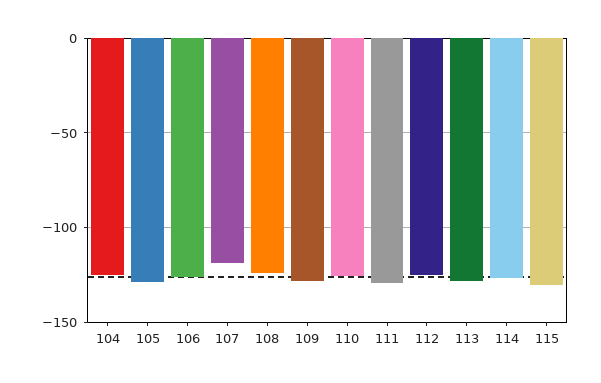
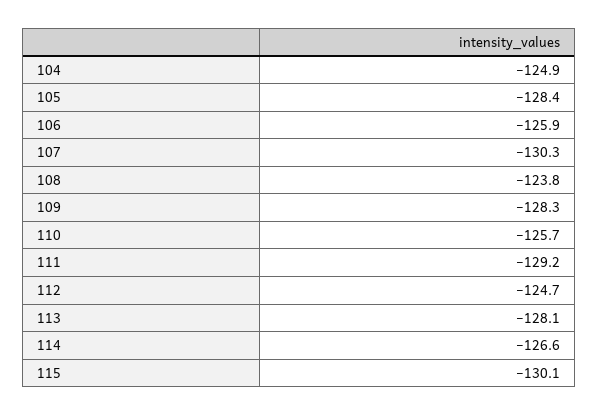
107: -120 -> -130.3

